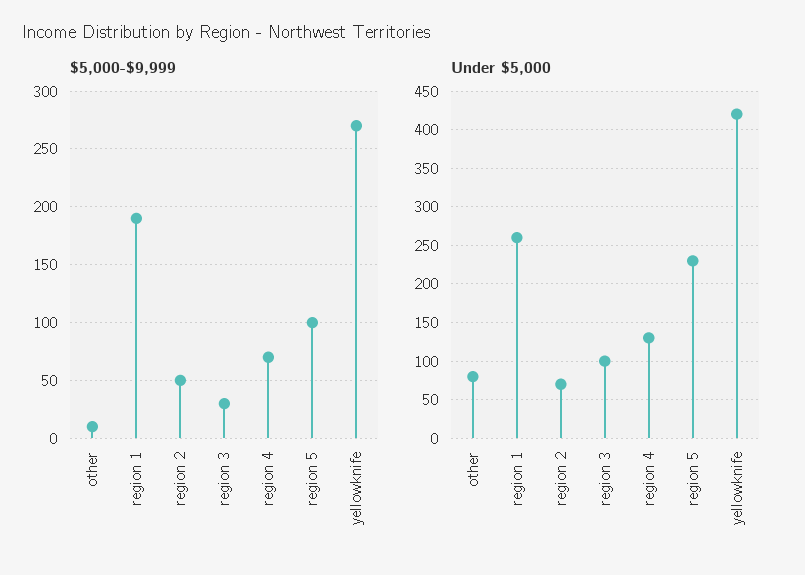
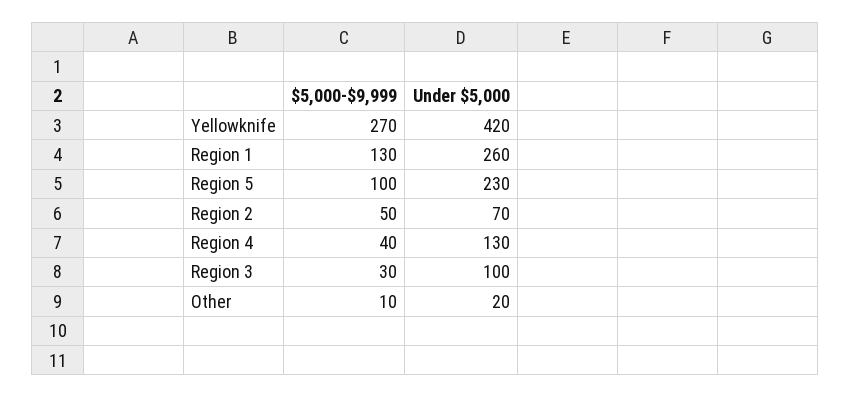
$5,000-$9,999, region 1: 190 -> 130
$5,000-$9,999, region 4: 70 -> 40
Under $5,000, other: 80 -> 20

